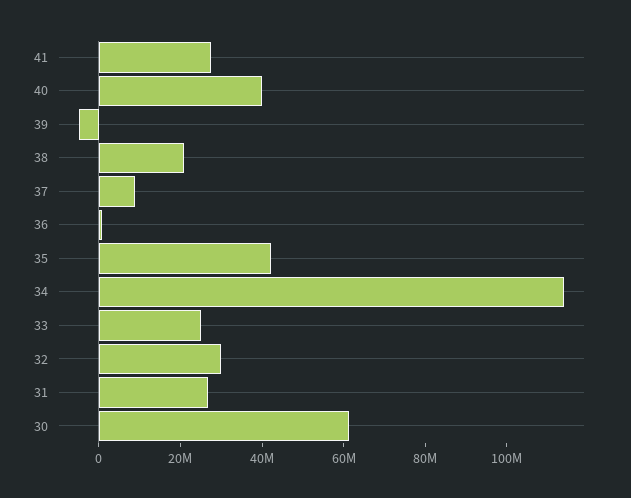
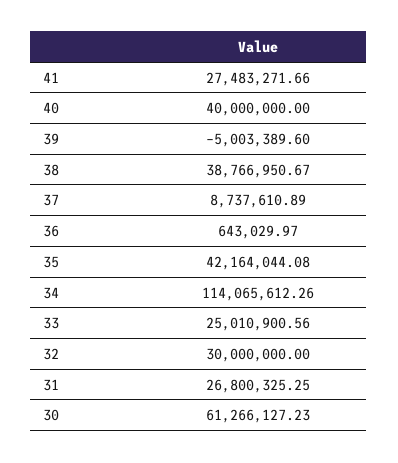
38: 20000000 -> 38766950.67

